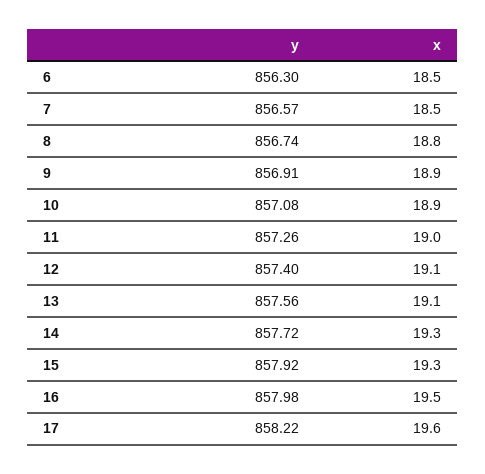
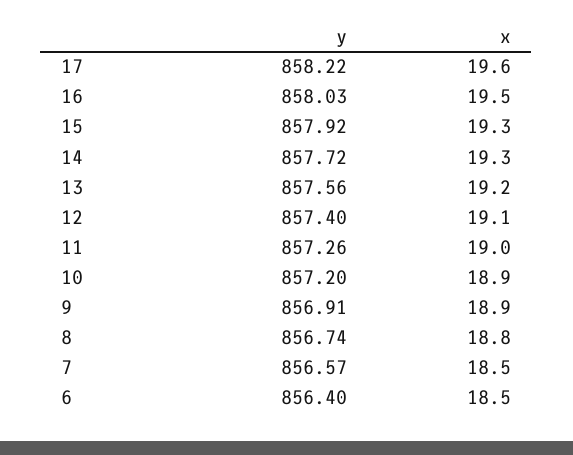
y, 6: 856.3 -> 856.4
y, 10: 857.08 -> 857.2
x, 13: 19.1 -> 19.2
y, 16: 857.98 -> 858.03

